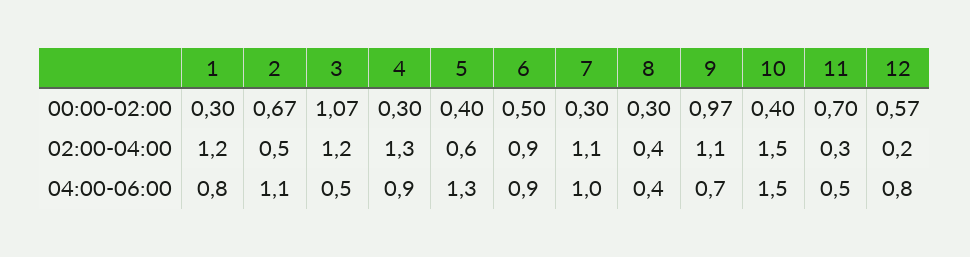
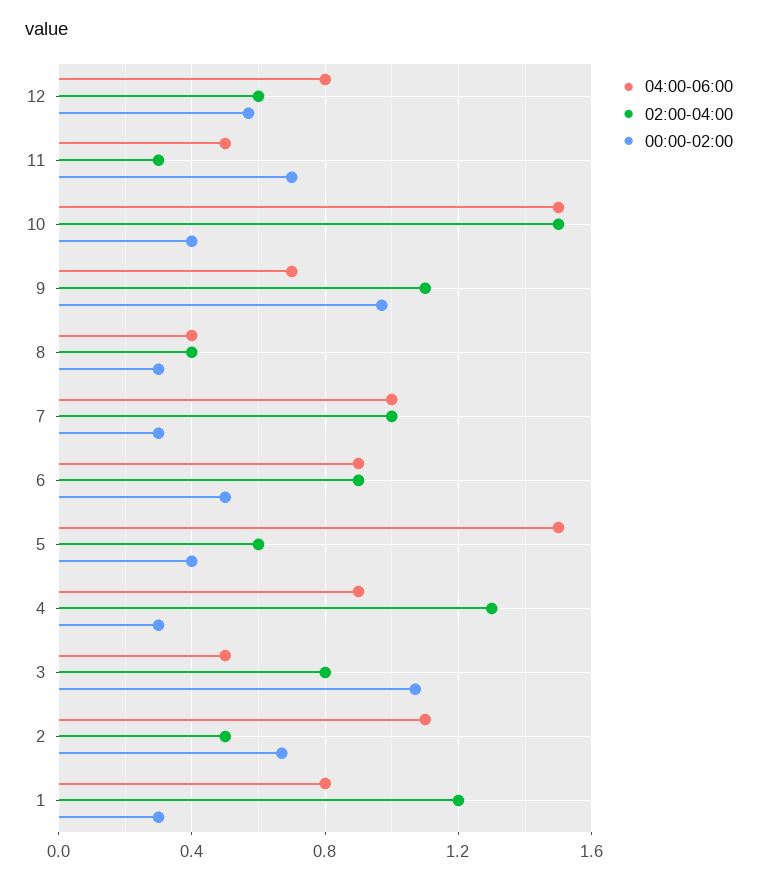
02:00-04:00, 3: 1.2 -> 0.8
02:00-04:00, 7: 1.1 -> 1
02:00-04:00, 12: 0.2 -> 0.6
04:00-06:00, 5: 1.3 -> 1.5

